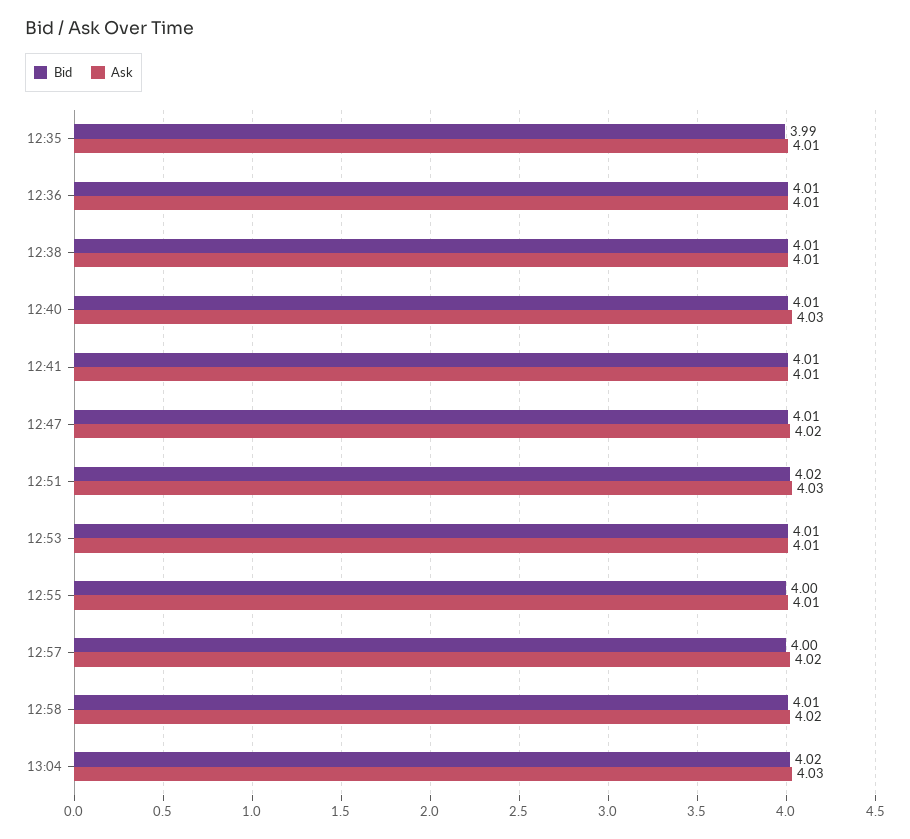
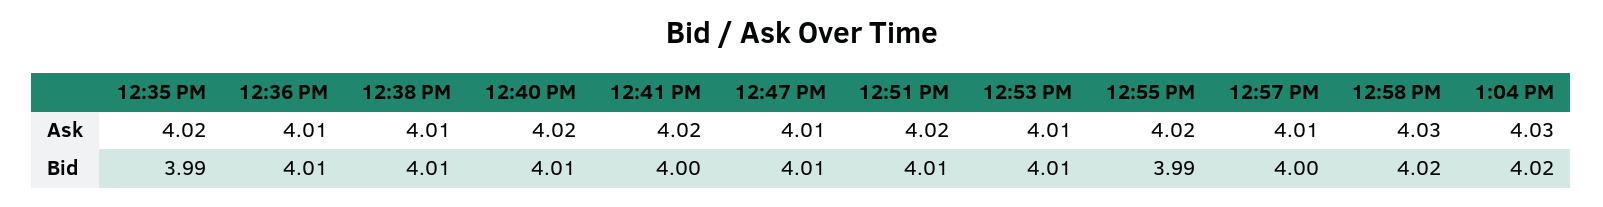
Ask, 12:35: 4.01 -> 4.02
Ask, 12:40: 4.03 -> 4.02
Bid, 12:41: 4.01 -> 4
Ask, 12:41: 4.01 -> 4.02
Ask, 12:47: 4.02 -> 4.01
Bid, 12:51: 4.02 -> 4.01
Ask, 12:51: 4.03 -> 4.02
Bid, 12:55: 4 -> 3.99
Ask, 12:55: 4.01 -> 4.02
Ask, 12:57: 4.02 -> 4.01
Bid, 12:58: 4.01 -> 4.02
Ask, 12:58: 4.02 -> 4.03

